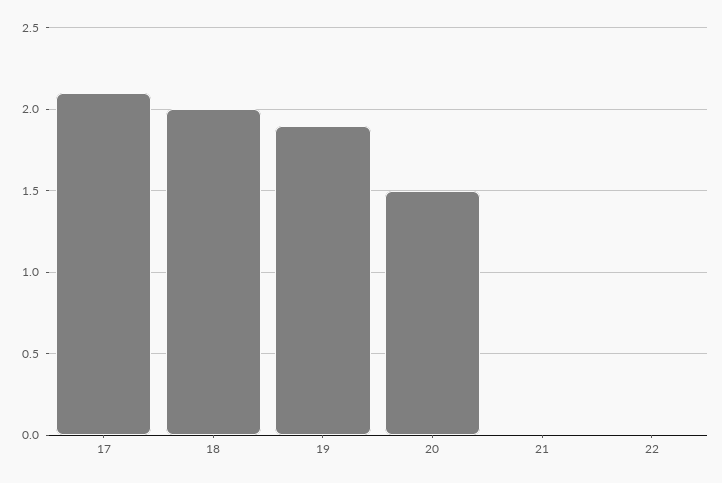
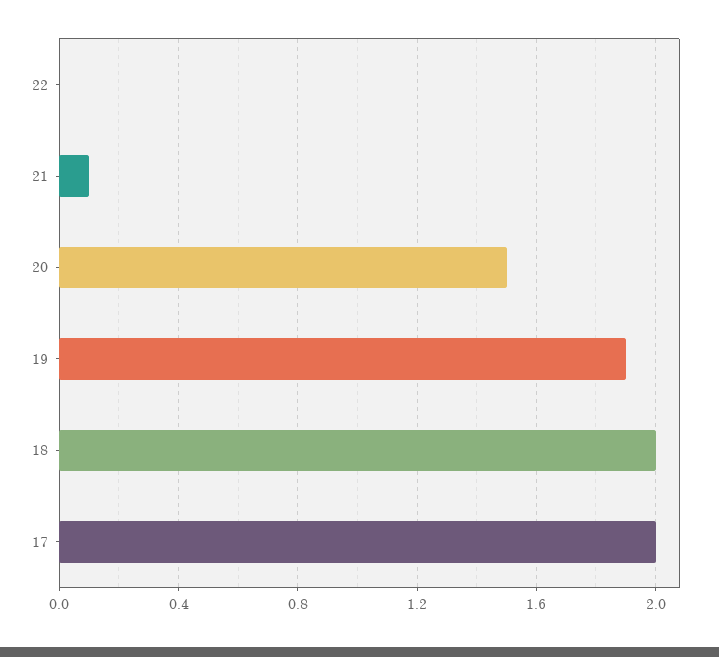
17: 2.1 -> 2
21: 0 -> 0.1

